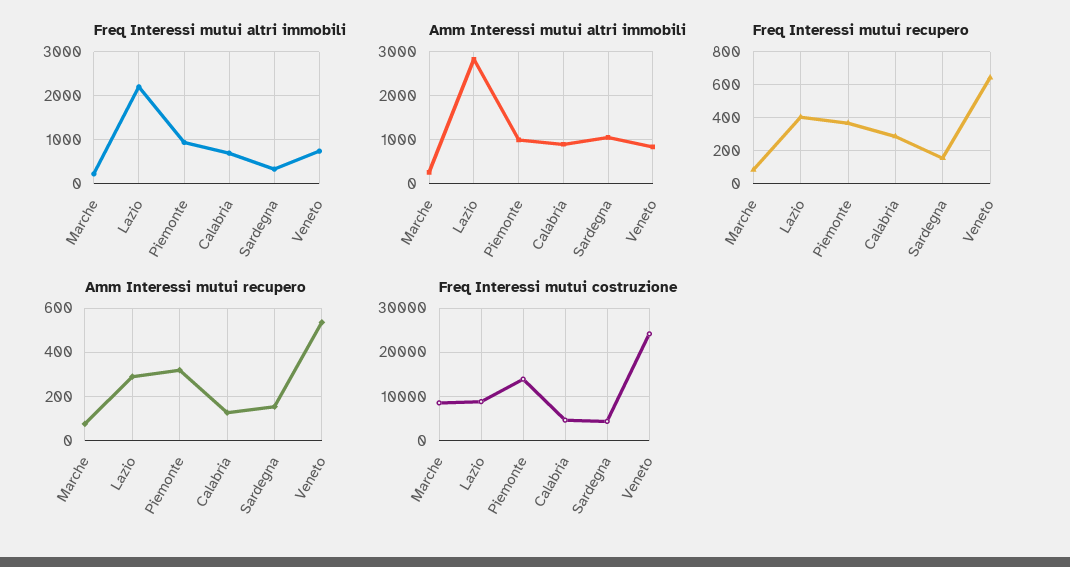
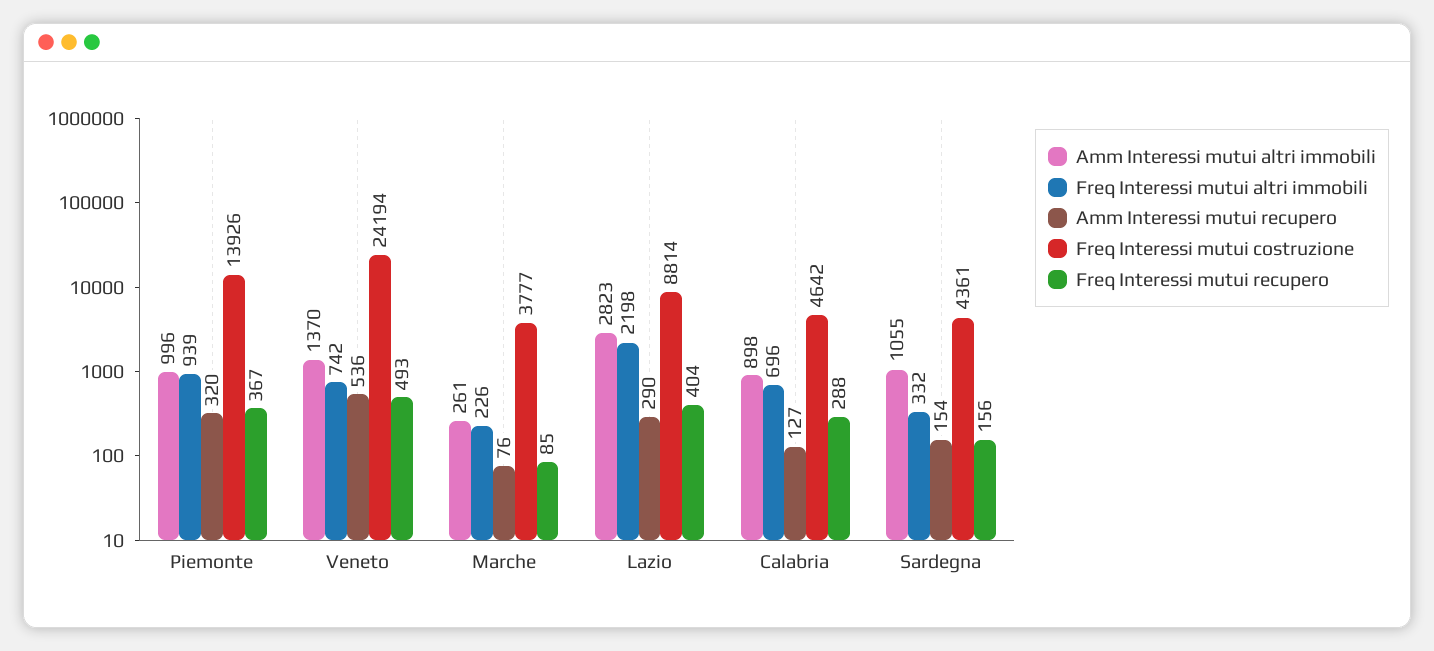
Amm Interessi mutui altri immobili, Veneto: 800 -> 1370
Freq Interessi mutui recupero, Veneto: 650 -> 493
Freq Interessi mutui costruzione, Marche: 8000 -> 3777

